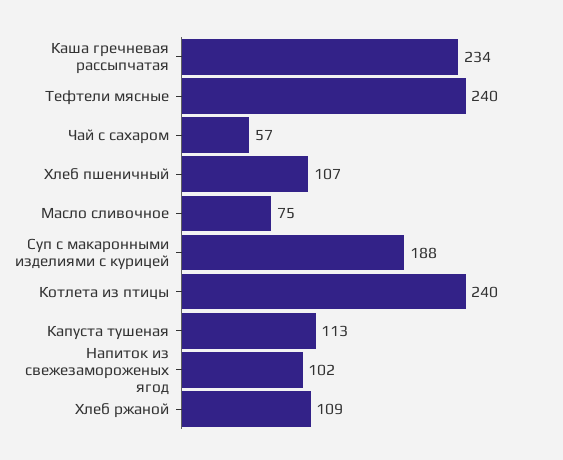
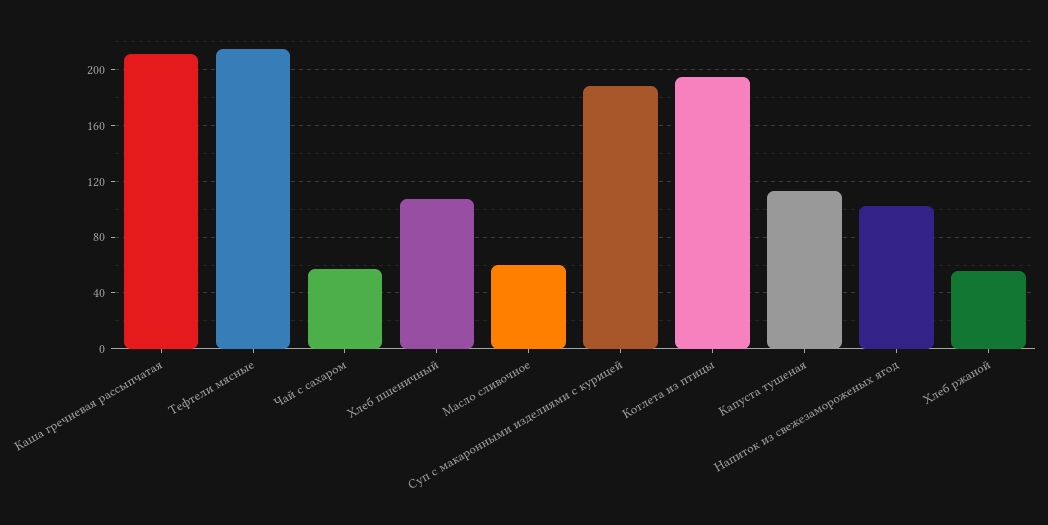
Каша гречневая рассыпчатая: 234 -> 210
Тефтели мясные: 240 -> 215
Масло сливочное: 75 -> 60
Котлета из птицы: 240 -> 195
Хлеб ржаной: 109 -> 55

